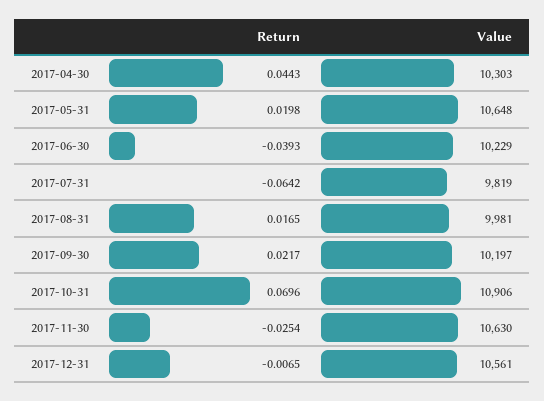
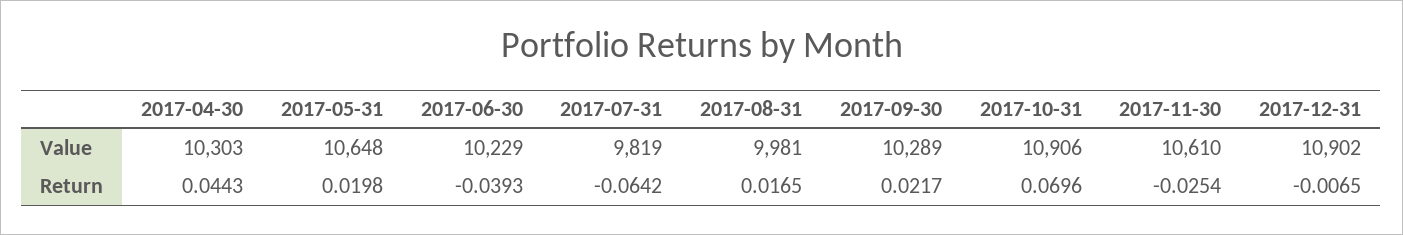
Value, 2017-09-30: 10197 -> 10289
Value, 2017-11-30: 10630 -> 10610
Value, 2017-12-31: 10561 -> 10902

